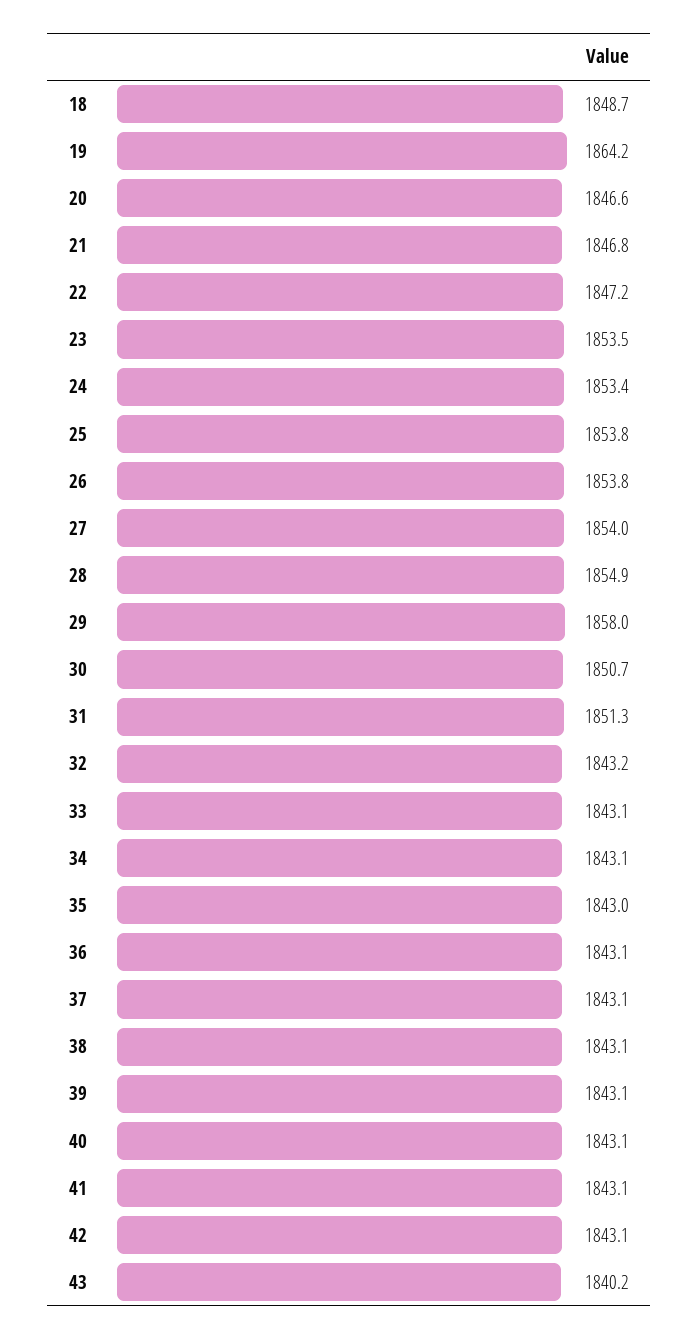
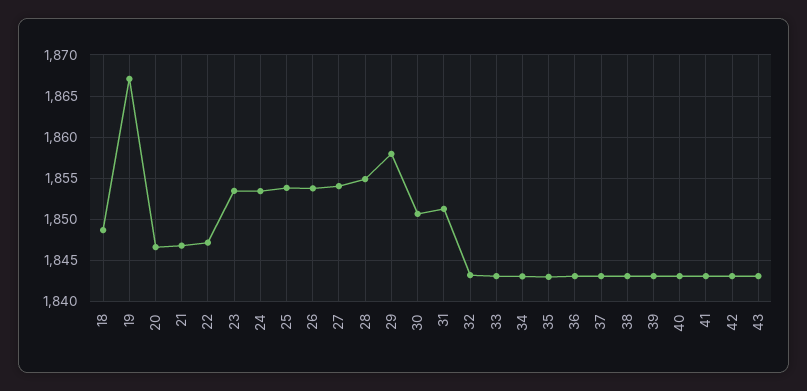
19: 1864.2 -> 1867
43: 1840.2 -> 1843

